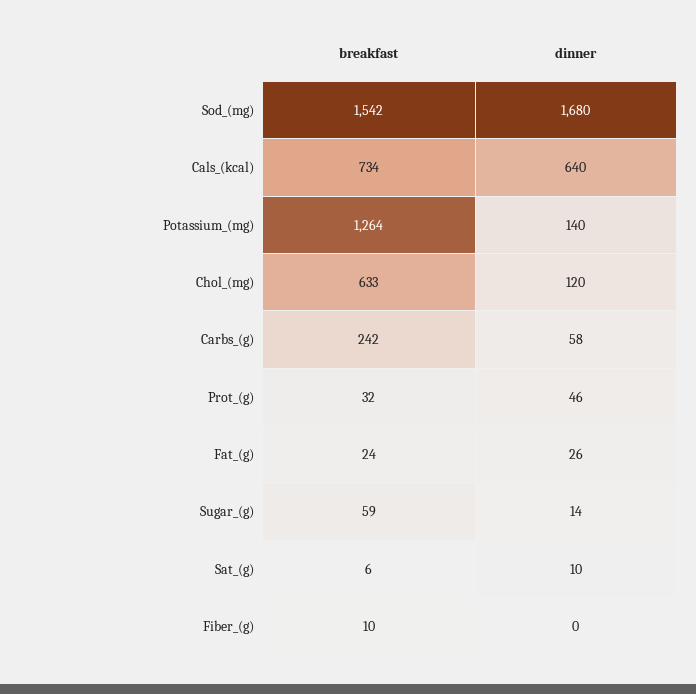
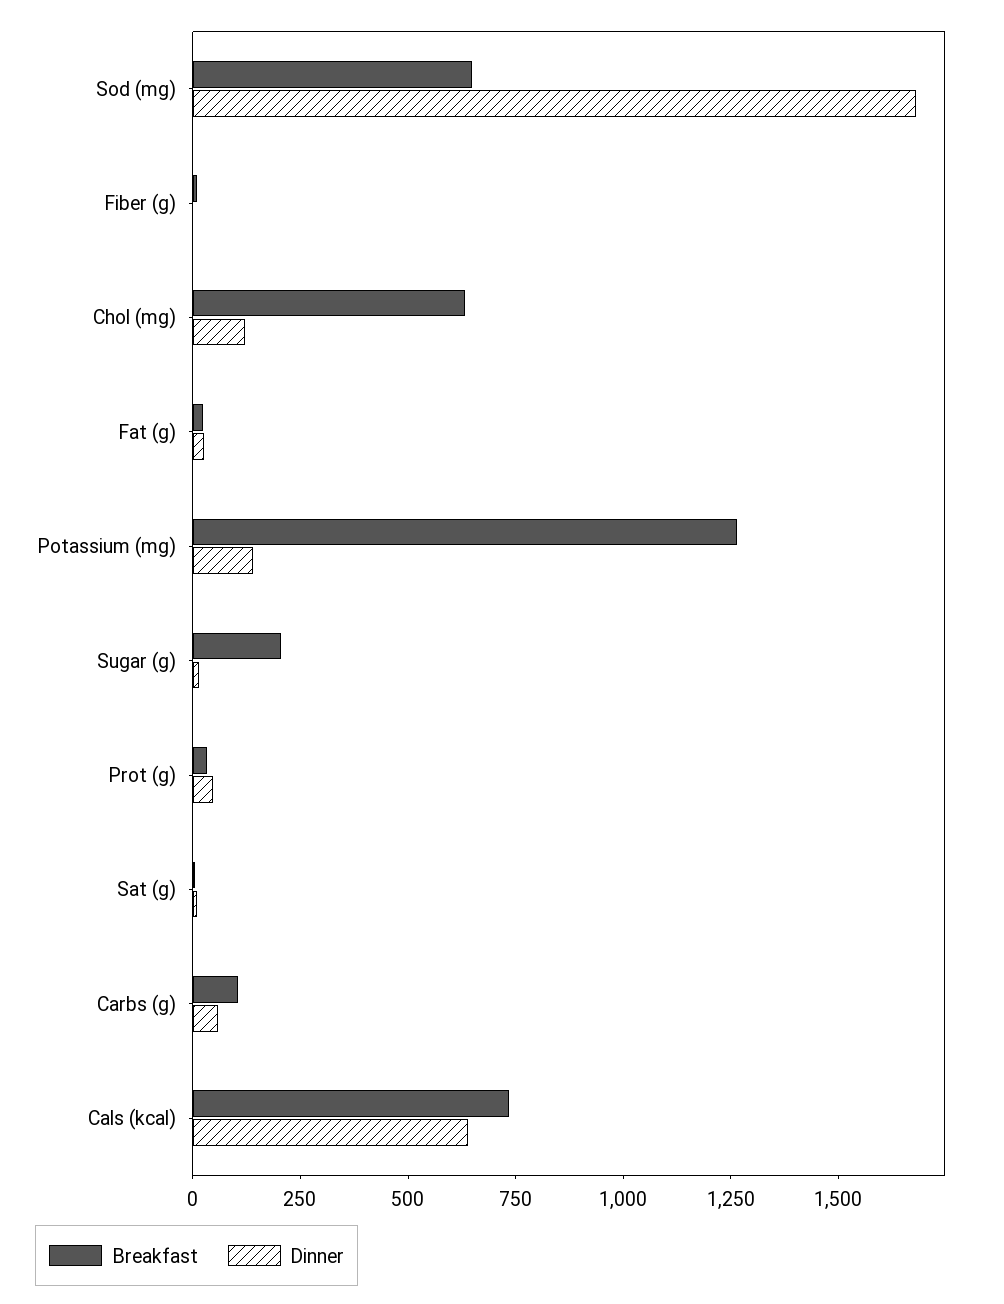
breakfast, Sod_(mg): 1542 -> 650
breakfast, Carbs_(g): 242 -> 100
breakfast, Sugar_(g): 59 -> 200

